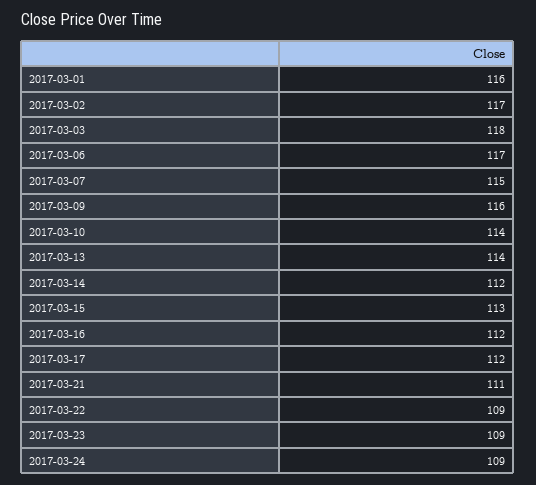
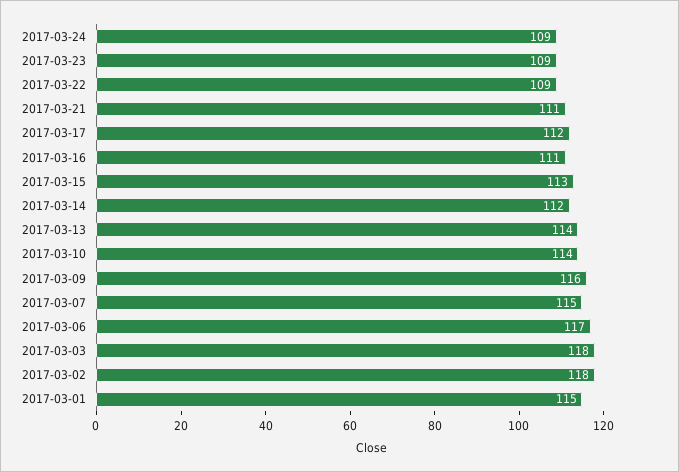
2017-03-01: 116 -> 115
2017-03-02: 117 -> 118
2017-03-16: 112 -> 111

